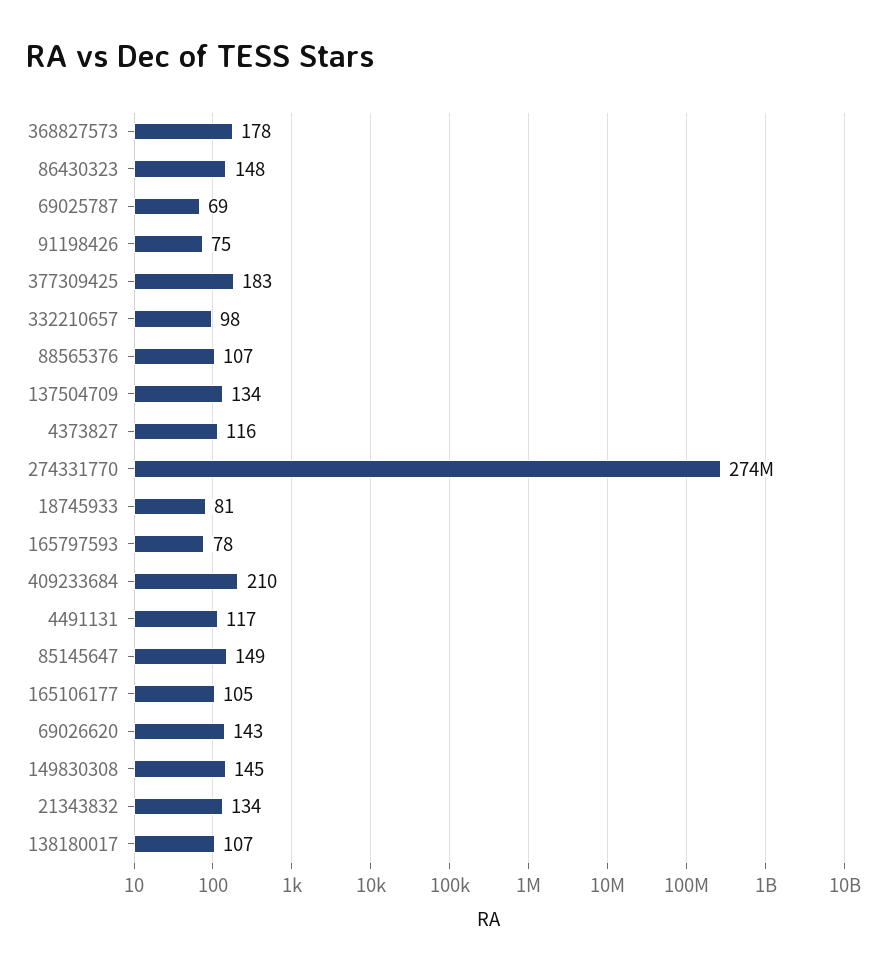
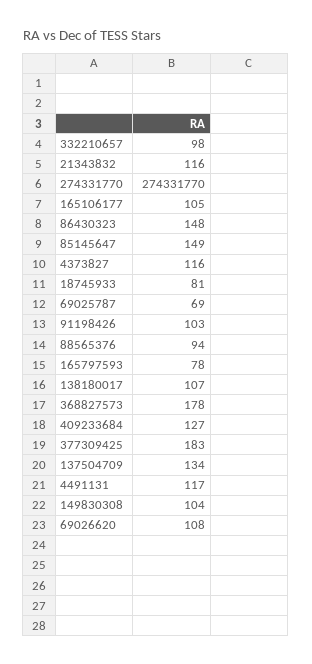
91198426: 75 -> 103
88565376: 107 -> 94
409233684: 210 -> 127
69026620: 143 -> 108
149830308: 145 -> 104
21343832: 134 -> 116

